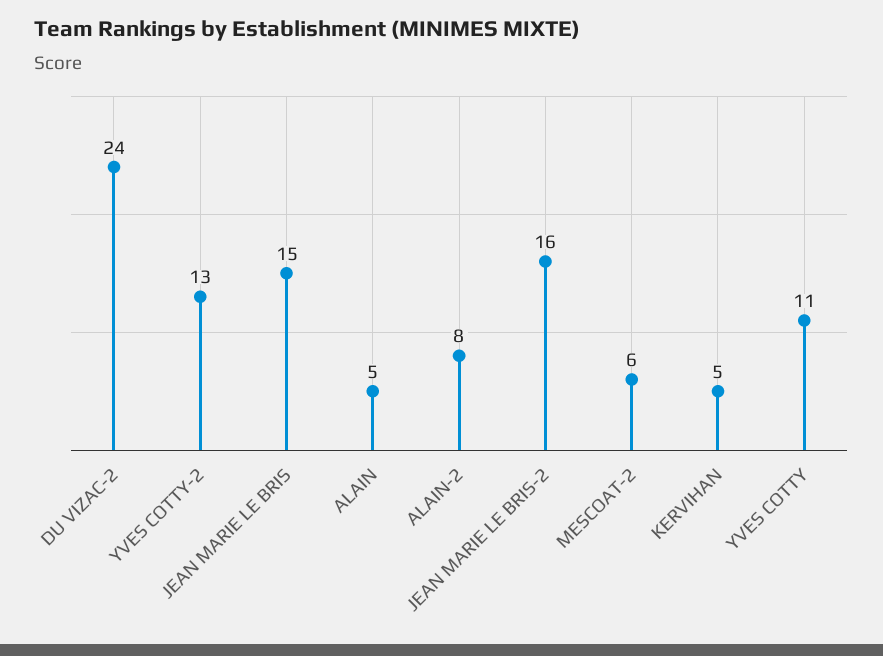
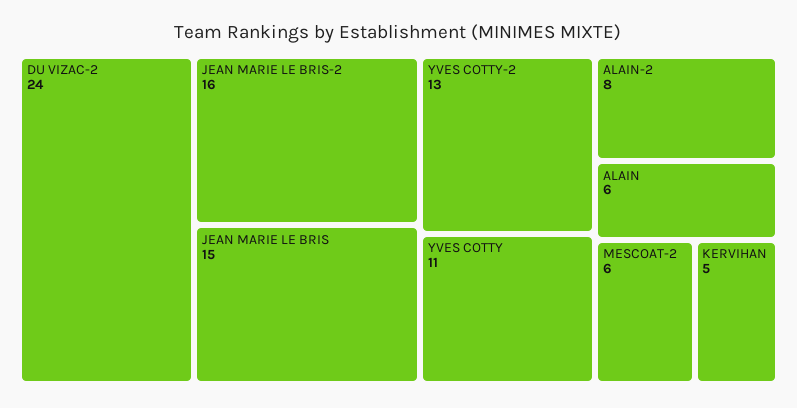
ALAIN: 5 -> 6

